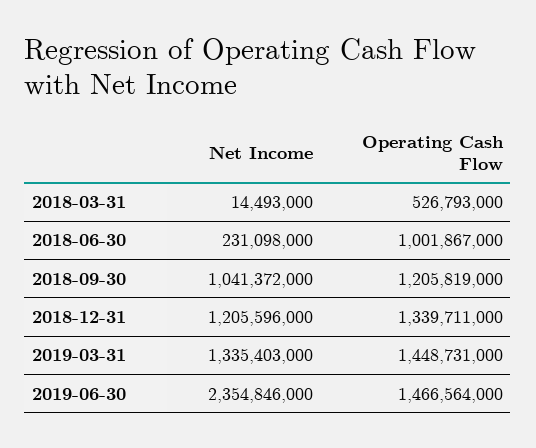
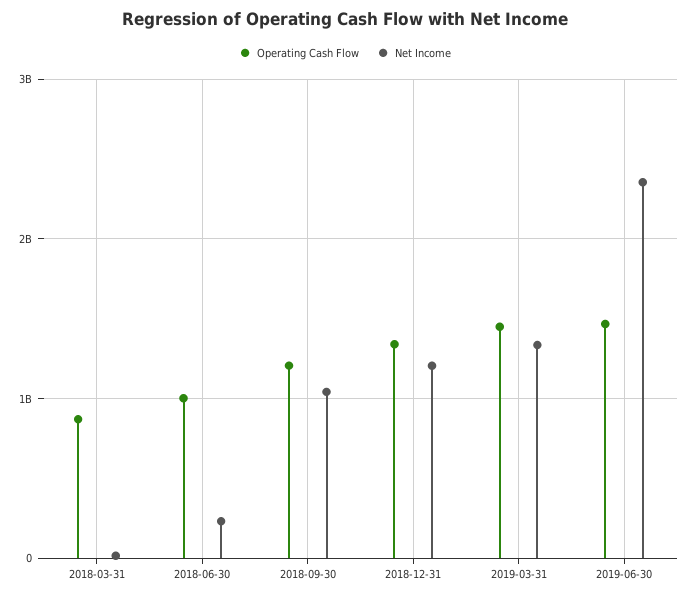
Operating Cash Flow, 2018-03-31: 526793000 -> 900000000

